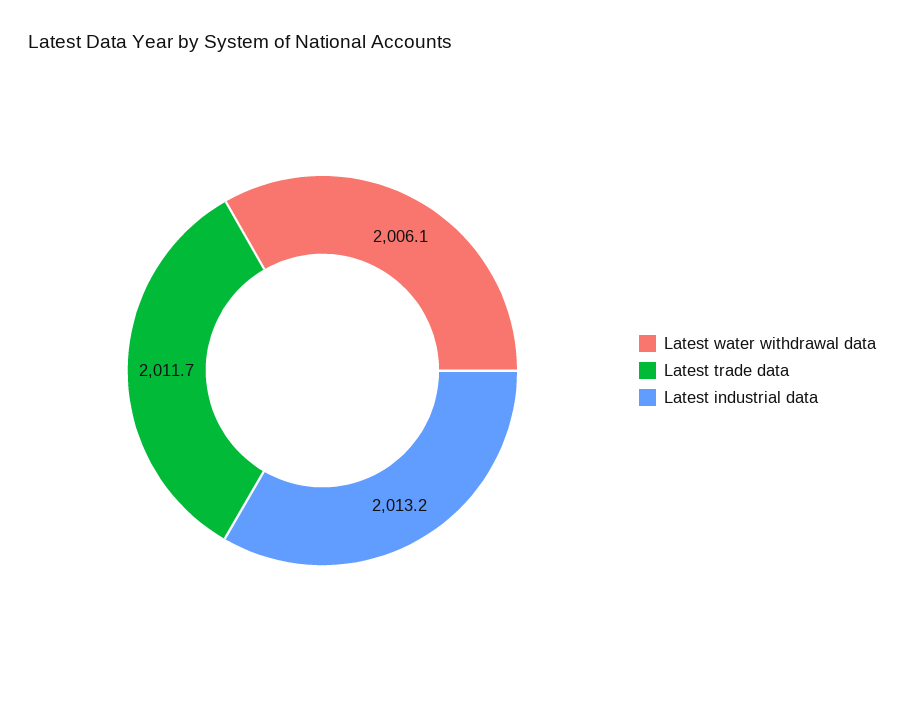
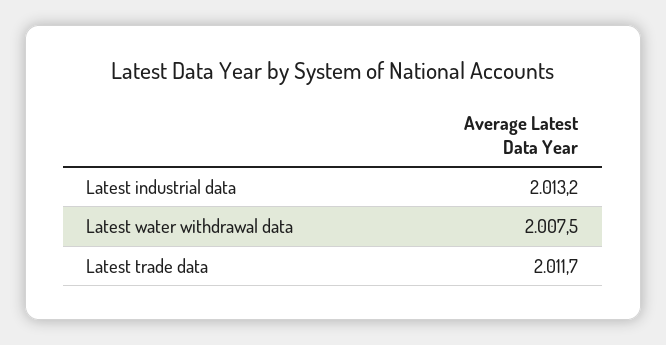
Latest water withdrawal data: 2006.1 -> 2007.5

